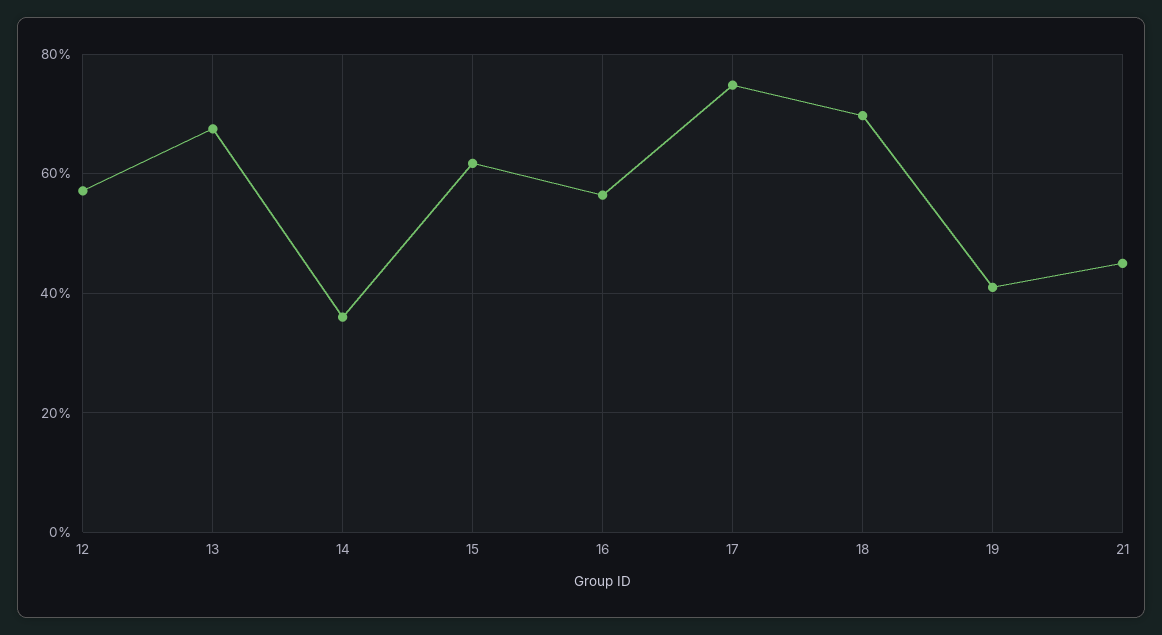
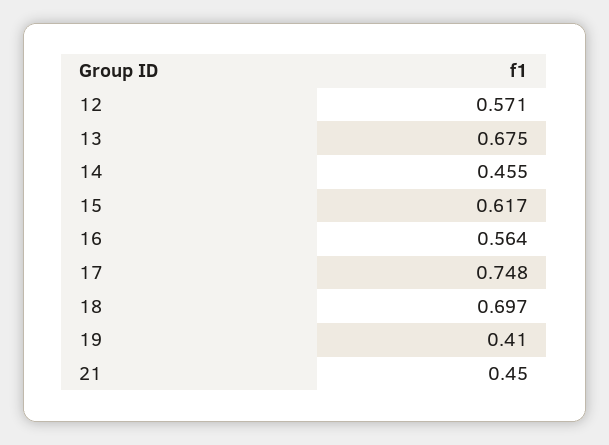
14: 0.36 -> 0.455

